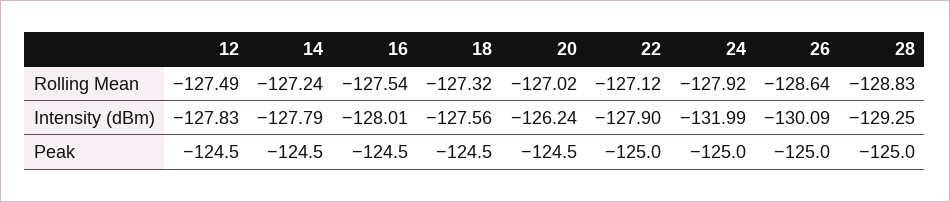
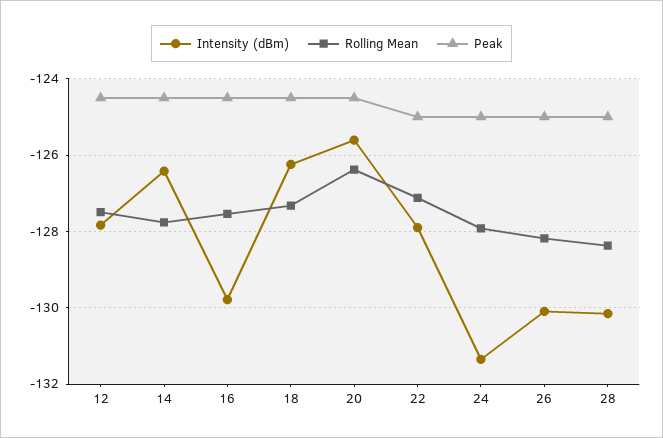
Rolling Mean, 14: -127.24 -> -127.8
Rolling Mean, 20: -127.02 -> -126.4
Rolling Mean, 26: -128.64 -> -128.2
Rolling Mean, 28: -128.83 -> -128.4
Intensity (dBm), 14: -127.79 -> -126.4
Intensity (dBm), 16: -128.01 -> -129.8
Intensity (dBm), 18: -127.56 -> -126.2
Intensity (dBm), 20: -126.24 -> -125.6
Intensity (dBm), 24: -131.99 -> -131.4
Intensity (dBm), 28: -129.25 -> -130.2

